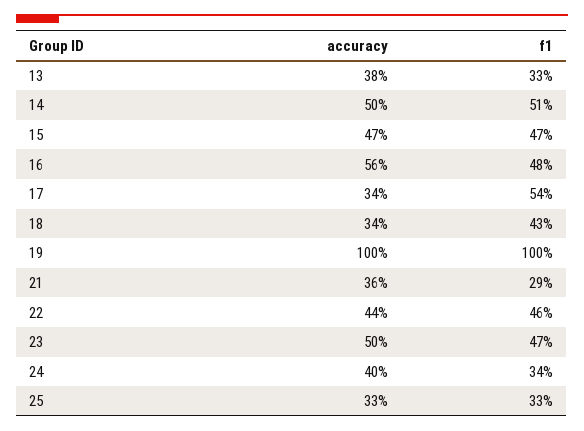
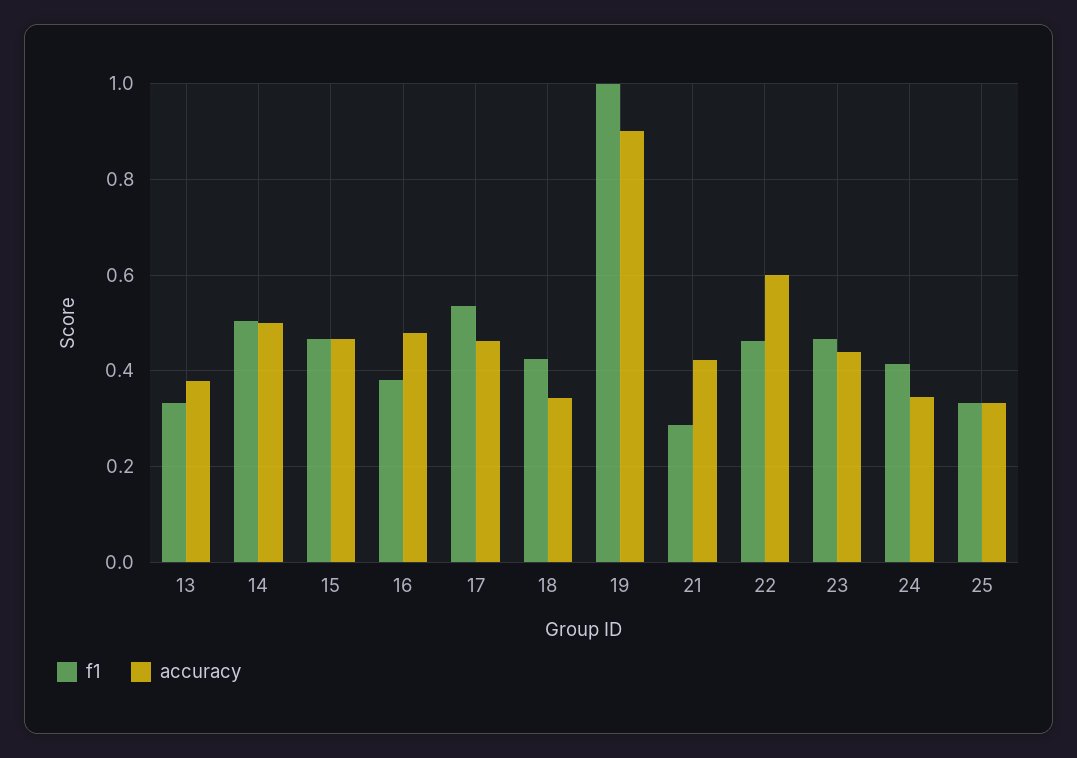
accuracy, 16: 0.56 -> 0.48
f1, 16: 0.48 -> 0.38
accuracy, 17: 0.34 -> 0.46
accuracy, 19: 1 -> 0.9
accuracy, 21: 0.36 -> 0.42
accuracy, 22: 0.44 -> 0.6
accuracy, 23: 0.5 -> 0.44
accuracy, 24: 0.4 -> 0.34
f1, 24: 0.34 -> 0.42

